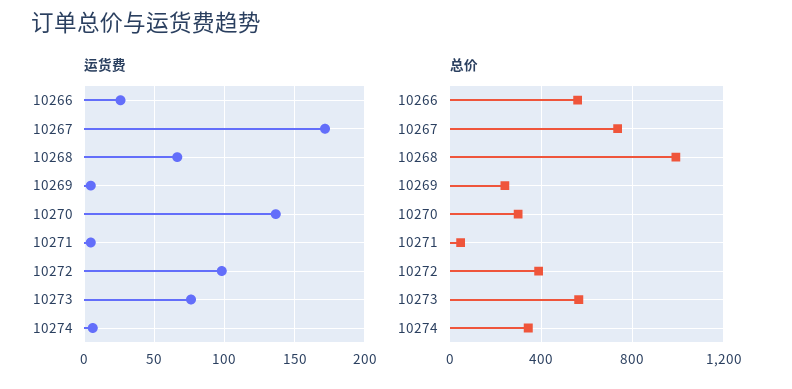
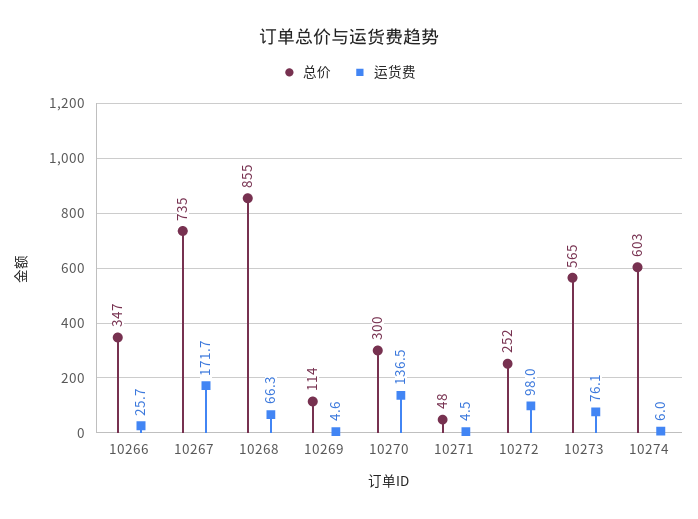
总价, 10266: 550 -> 347
总价, 10268: 1000 -> 855
总价, 10269: 250 -> 114
总价, 10272: 400 -> 252
总价, 10274: 350 -> 603

